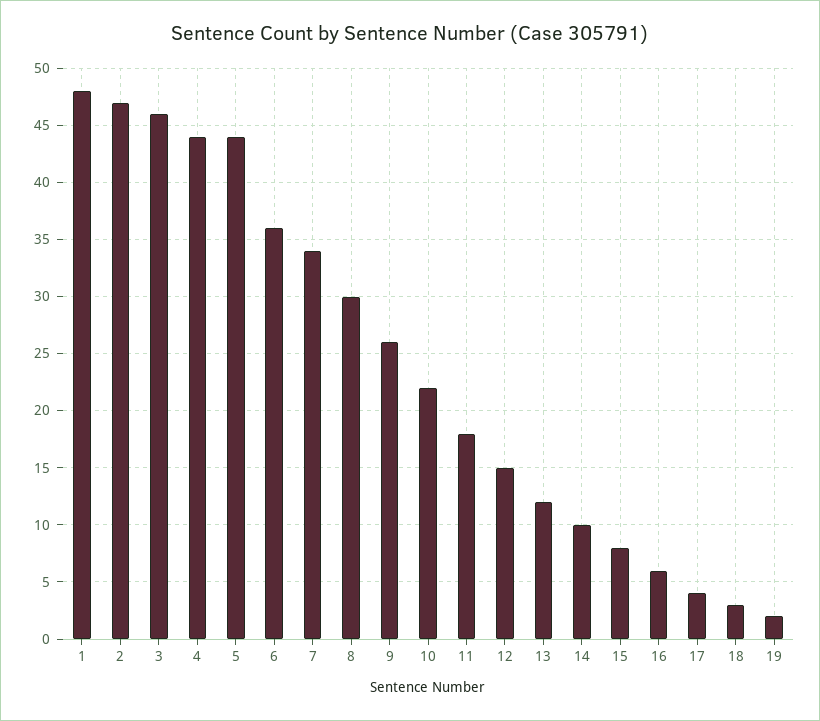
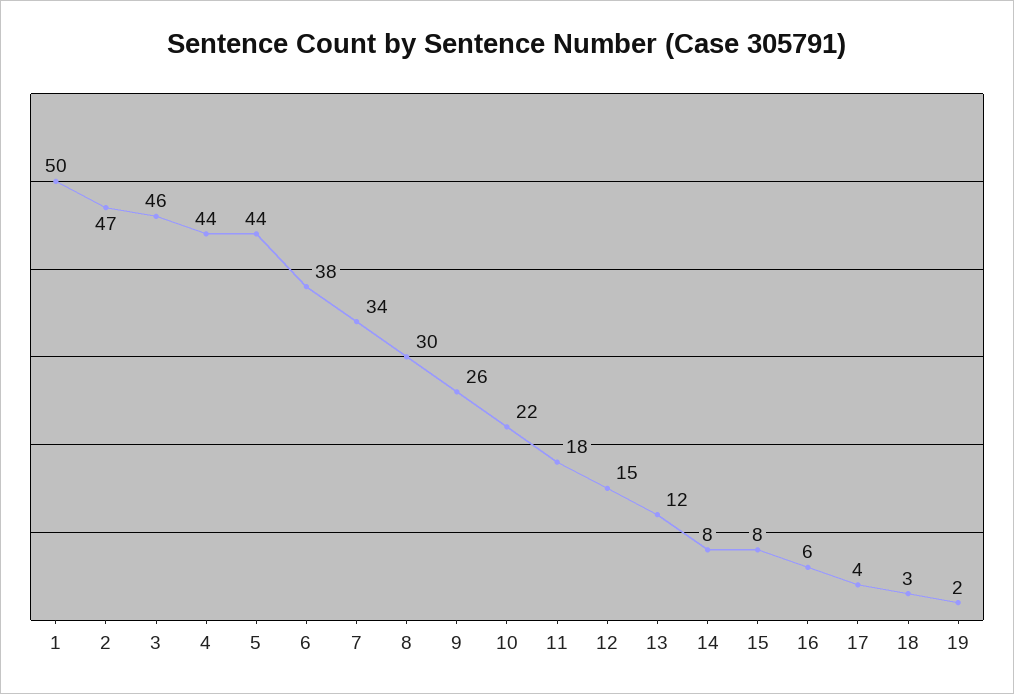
1: 48 -> 50
6: 36 -> 38
14: 10 -> 8

